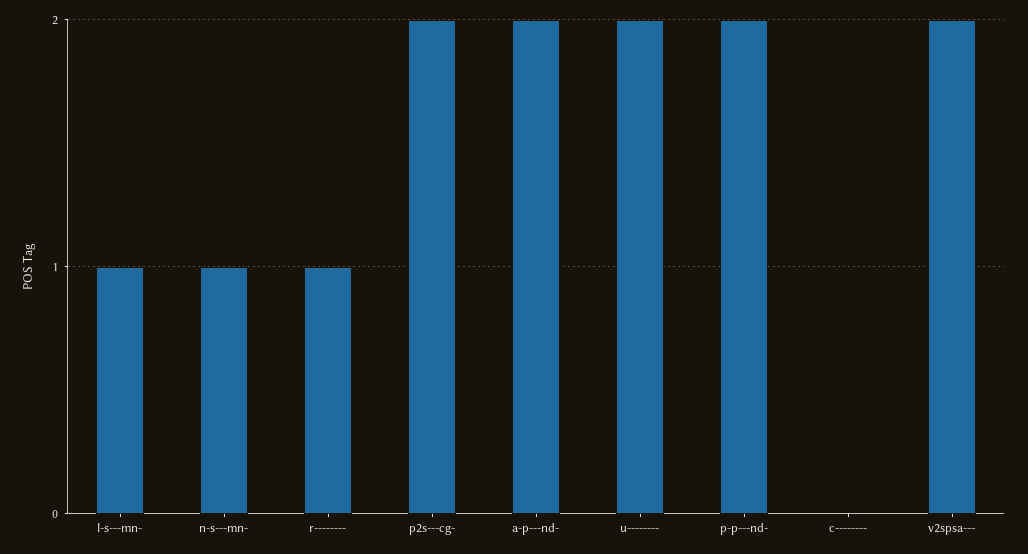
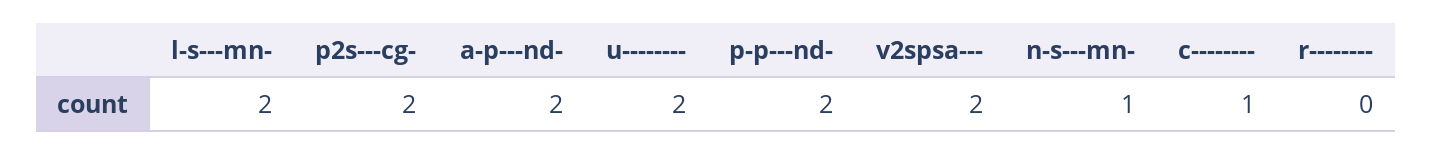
l-s---mn-: 1 -> 2
r--------: 1 -> 0
c--------: 0 -> 1

